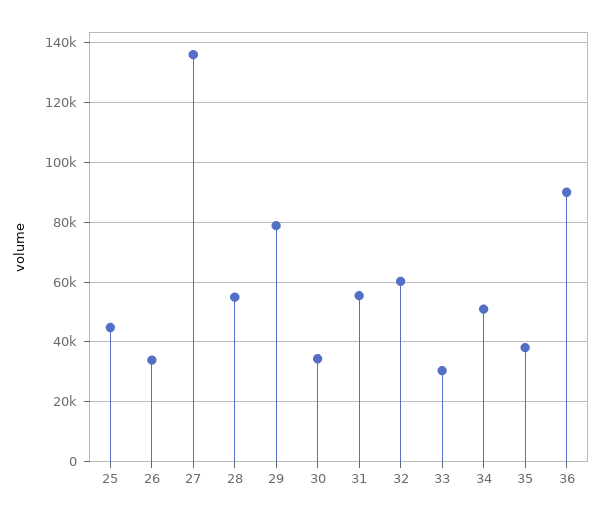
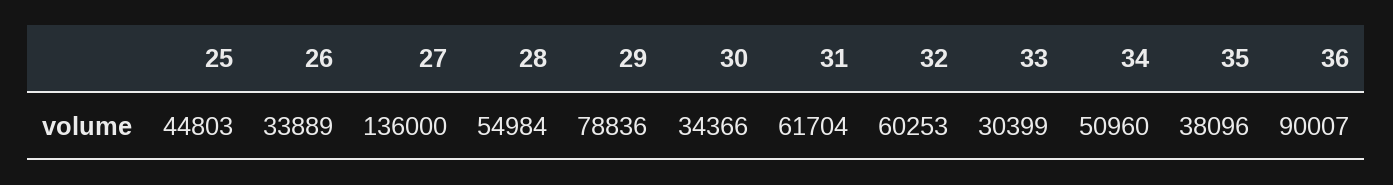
31: 55000 -> 61704

